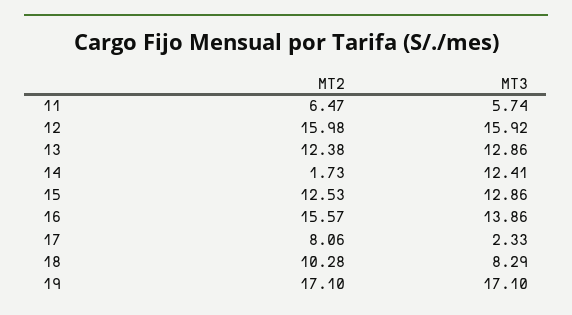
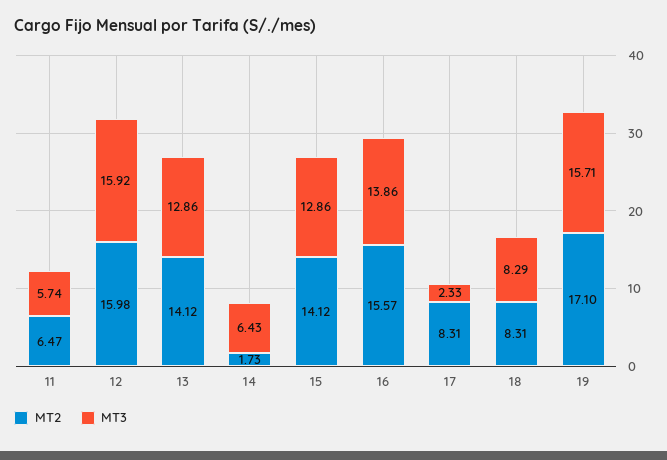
MT2, 13: 12.38 -> 14.12
MT3, 14: 12.41 -> 6.43
MT2, 15: 12.53 -> 14.12
MT2, 17: 8.06 -> 8.31
MT2, 18: 10.28 -> 8.31
MT3, 19: 17.1 -> 15.71

